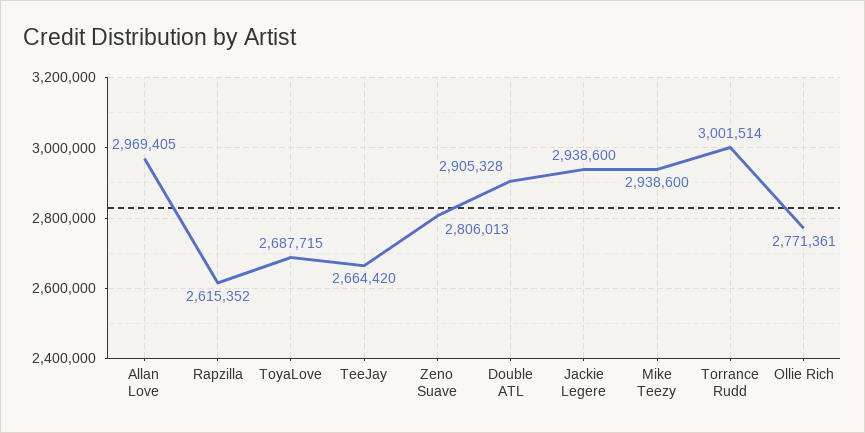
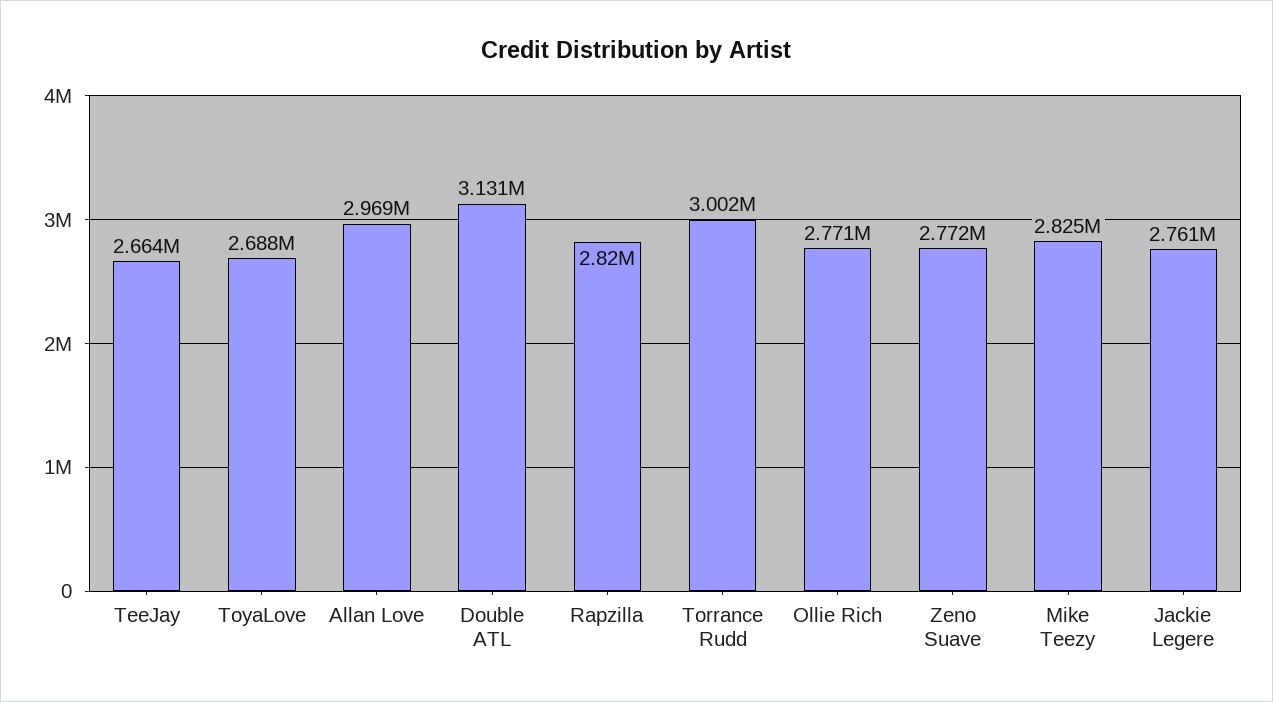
Rapzilla: 2615352 -> 2820000
Zeno Suave: 2806013 -> 2772000
Double ATL: 2905328 -> 3131000
Jackie Legere: 2938600 -> 2761000
Mike Teezy: 2938600 -> 2825000

